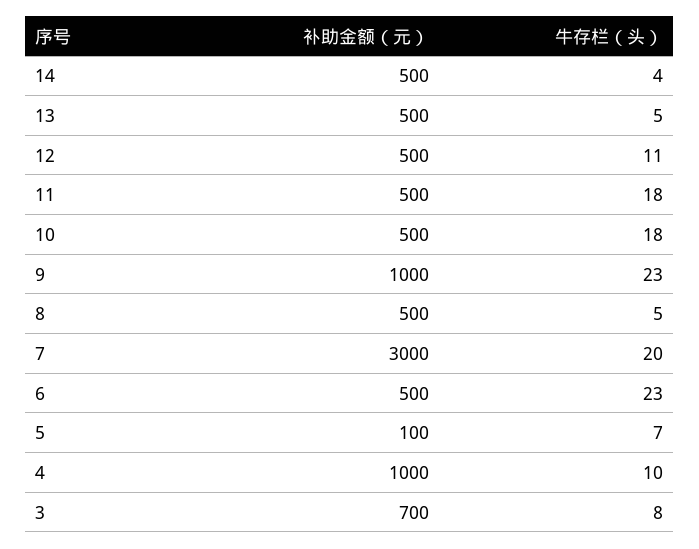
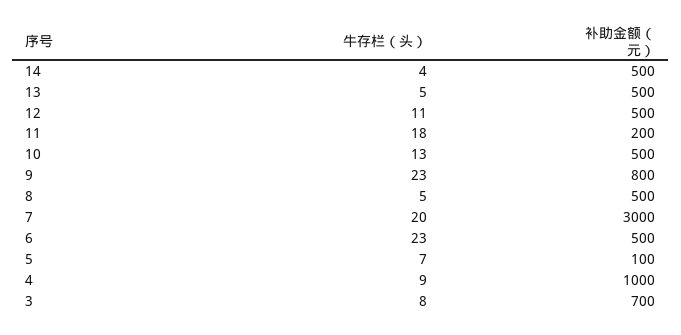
补助金额（元）, 11: 500 -> 200
牛存栏（头）, 10: 18 -> 13
补助金额（元）, 9: 1000 -> 800
牛存栏（头）, 4: 10 -> 9

